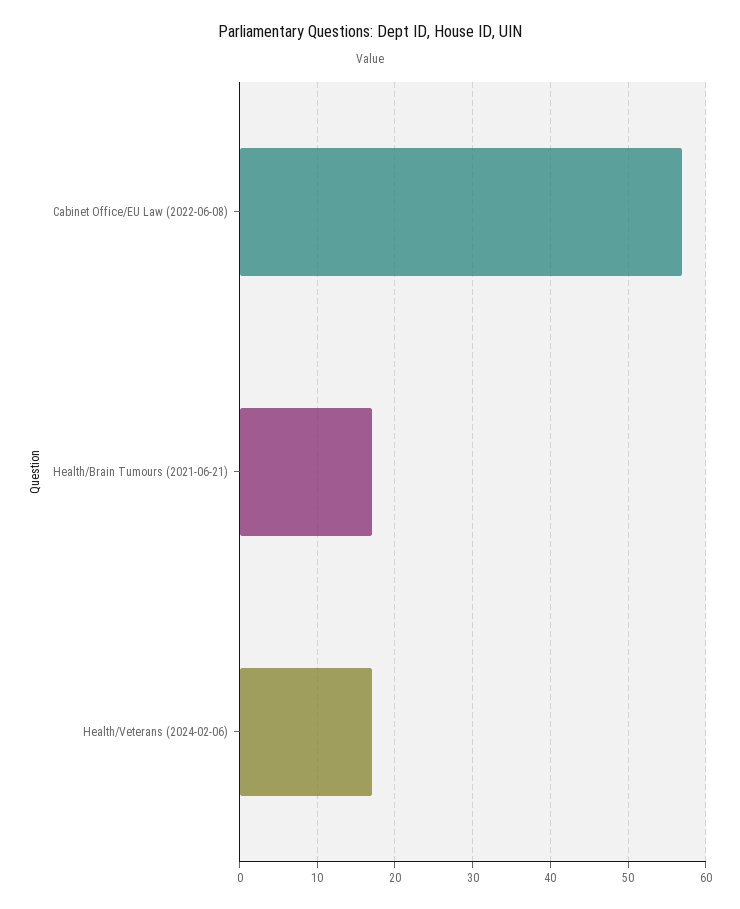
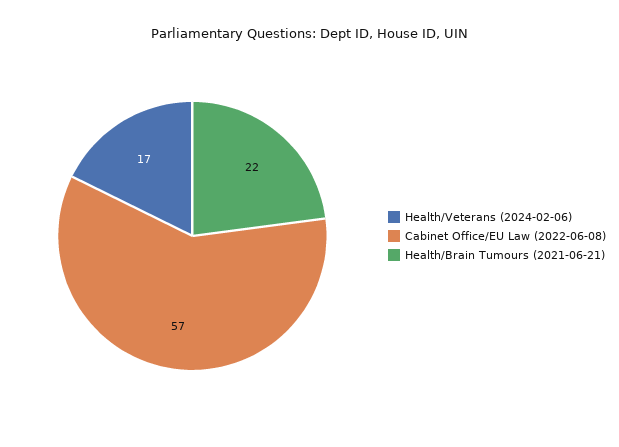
Health/Brain Tumours (2021-06-21): 17 -> 22

